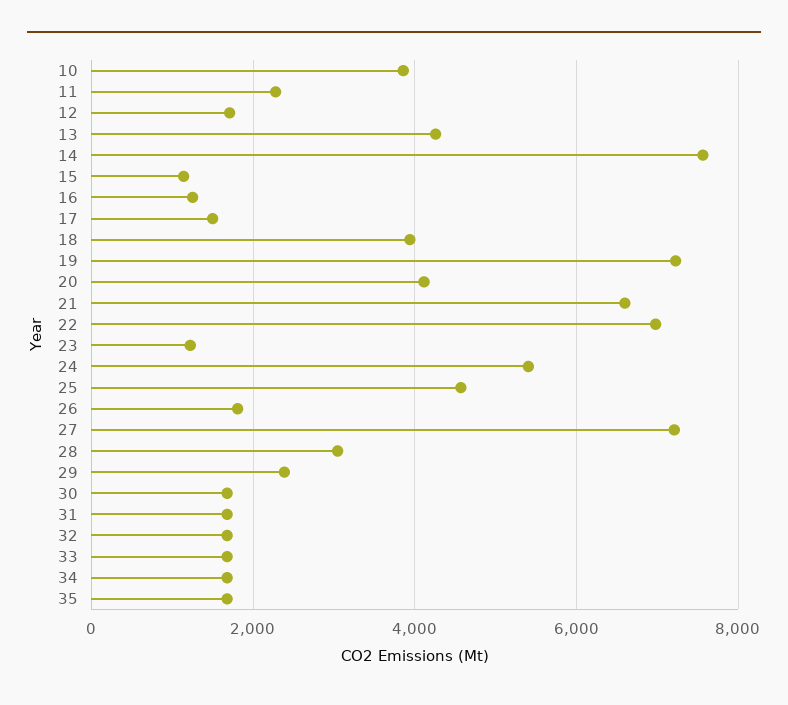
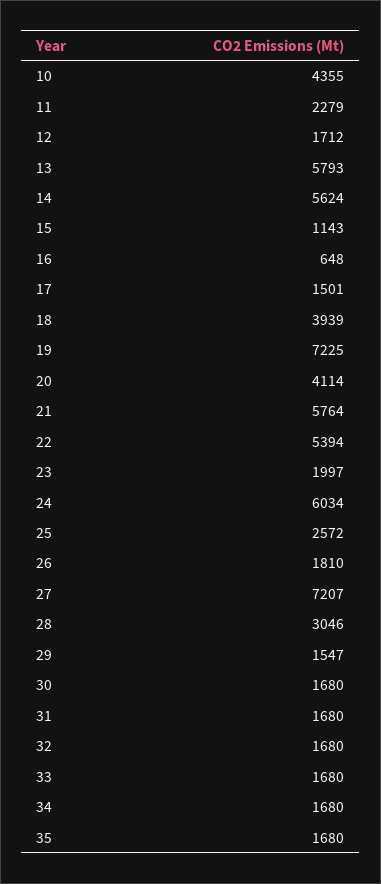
10: 3800 -> 4355
13: 4200 -> 5793
14: 7600 -> 5624
16: 1200 -> 648
21: 6600 -> 5764
22: 7000 -> 5394
23: 1200 -> 1997
24: 5400 -> 6034
25: 4600 -> 2572
29: 2400 -> 1547

